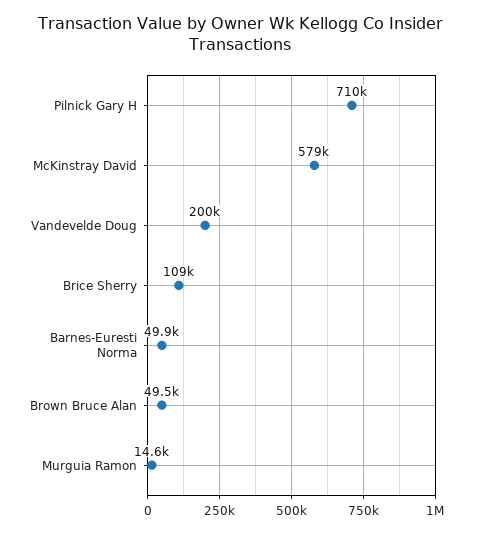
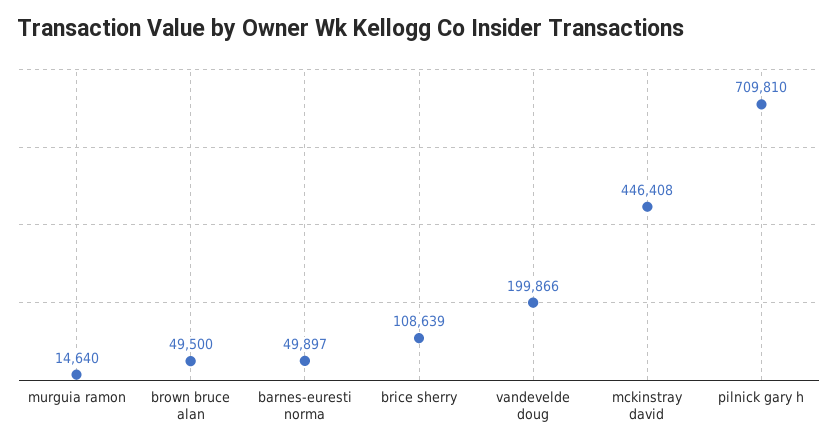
McKinstray David: 579000 -> 446408

